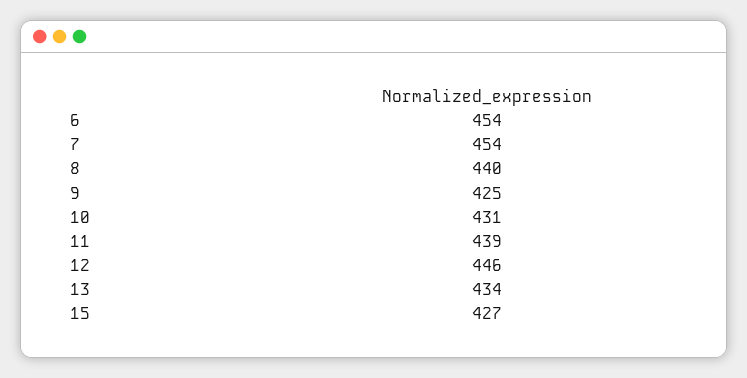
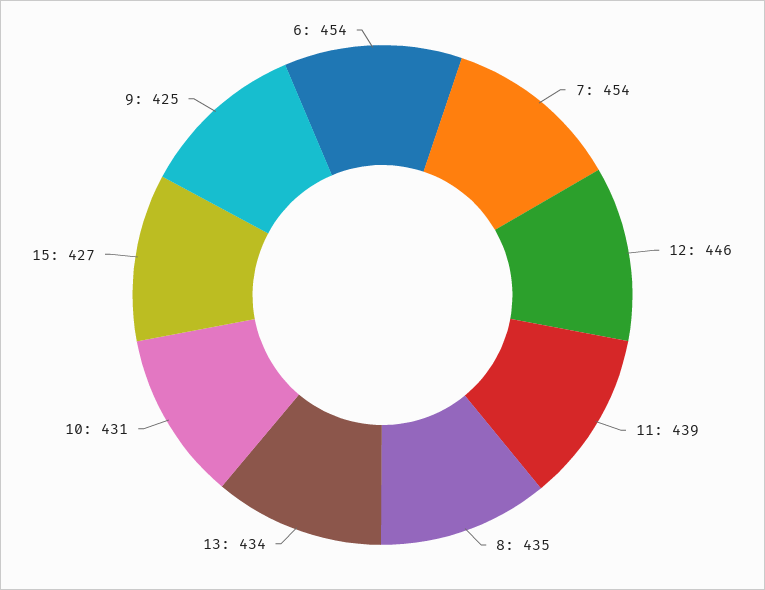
8: 440 -> 435

